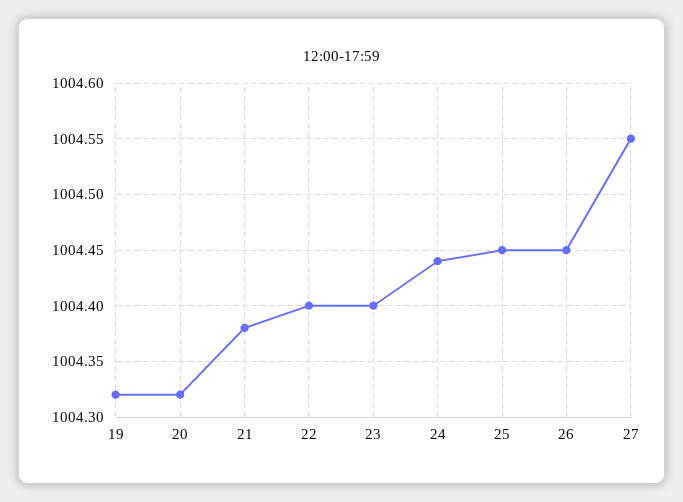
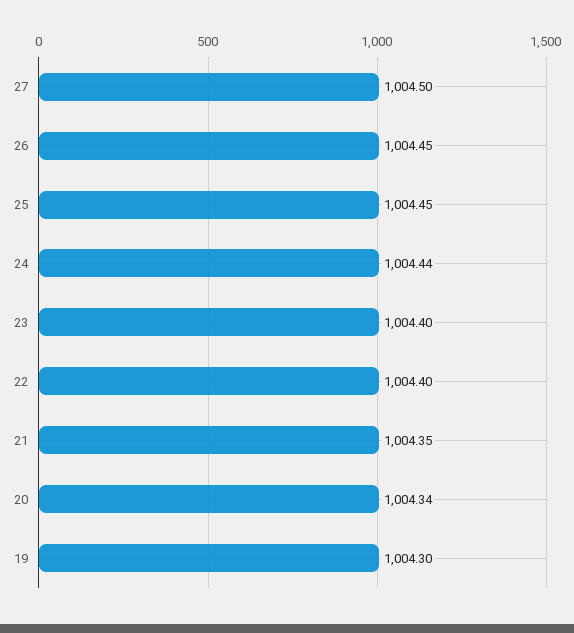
19: 1004.32 -> 1004.3
20: 1004.32 -> 1004.34
21: 1004.38 -> 1004.35
27: 1004.55 -> 1004.5

